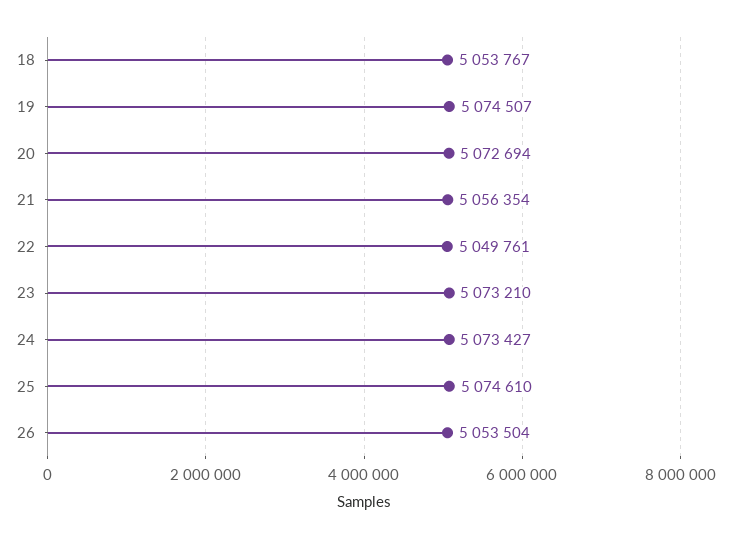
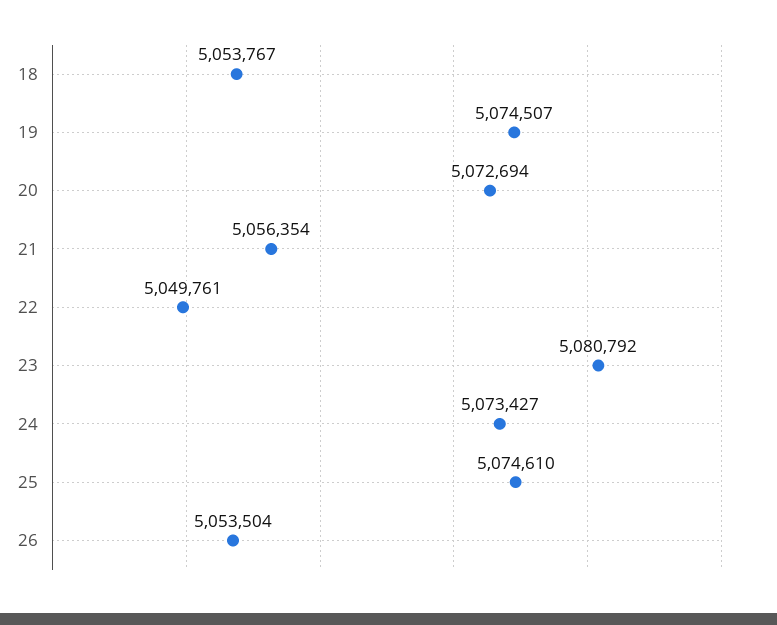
23: 5073210 -> 5080792

